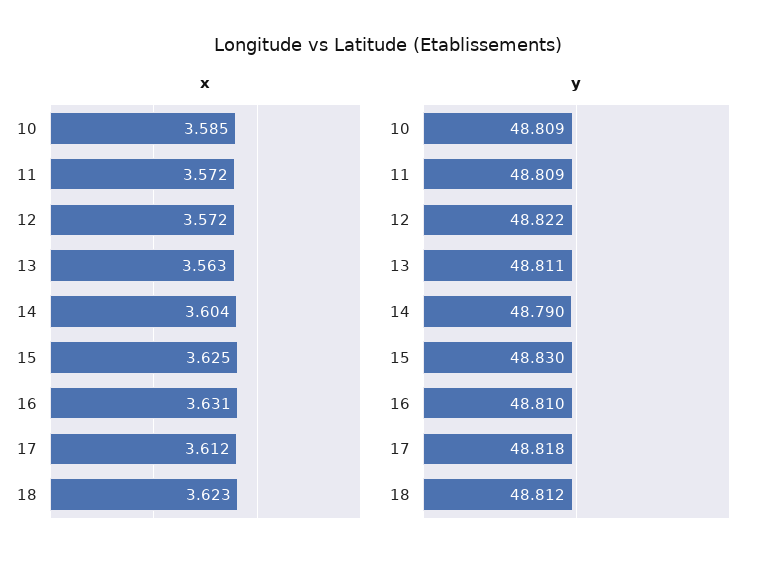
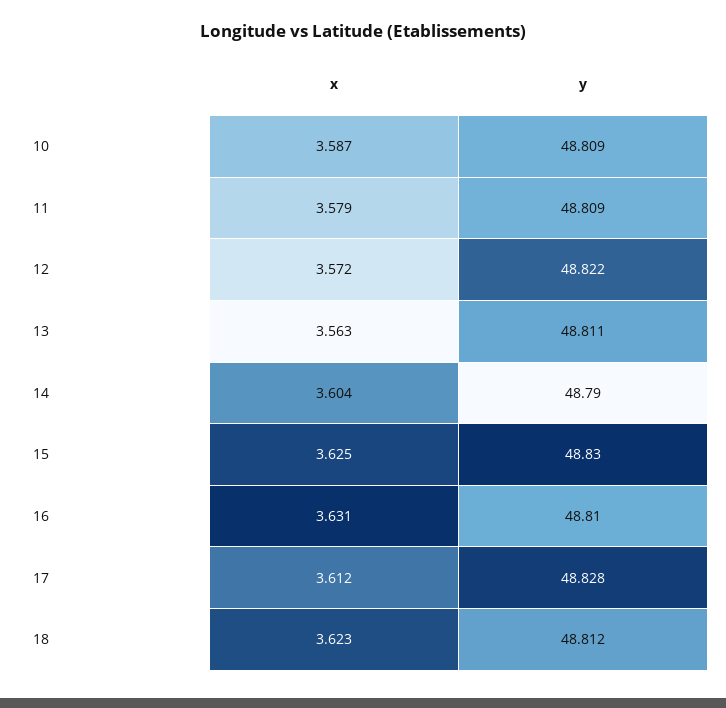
x, 10: 3.585 -> 3.587
x, 11: 3.572 -> 3.579
y, 17: 48.818 -> 48.828

